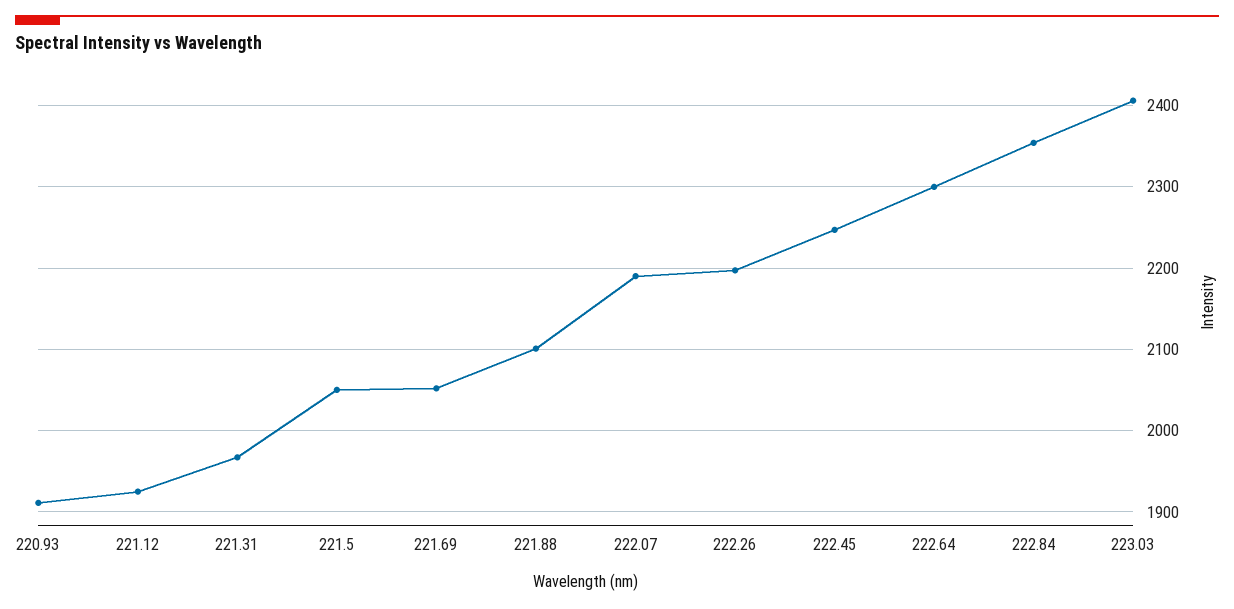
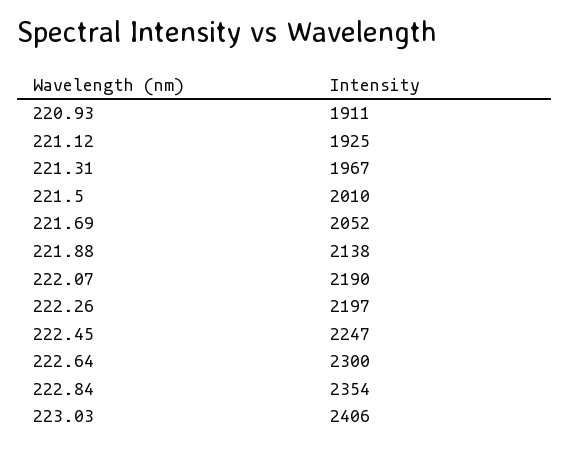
221.5: 2050 -> 2010
221.88: 2100 -> 2138

